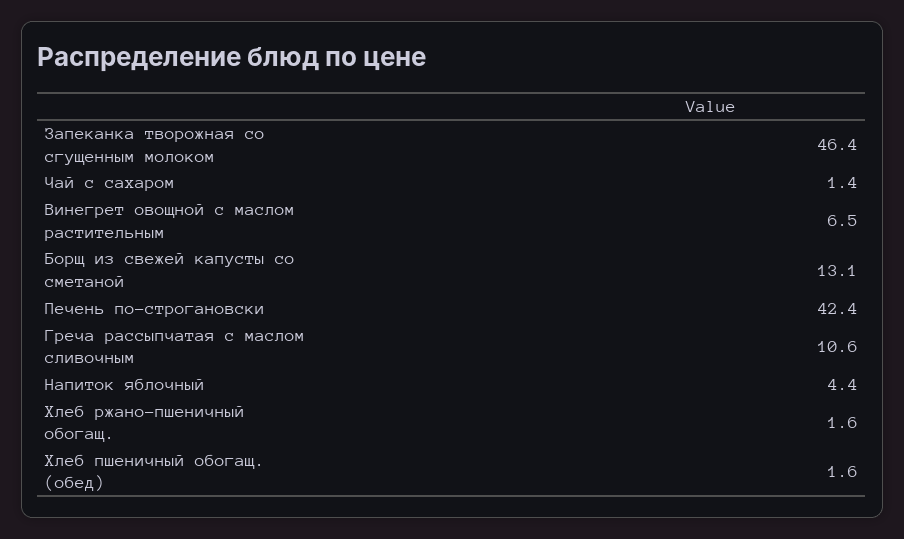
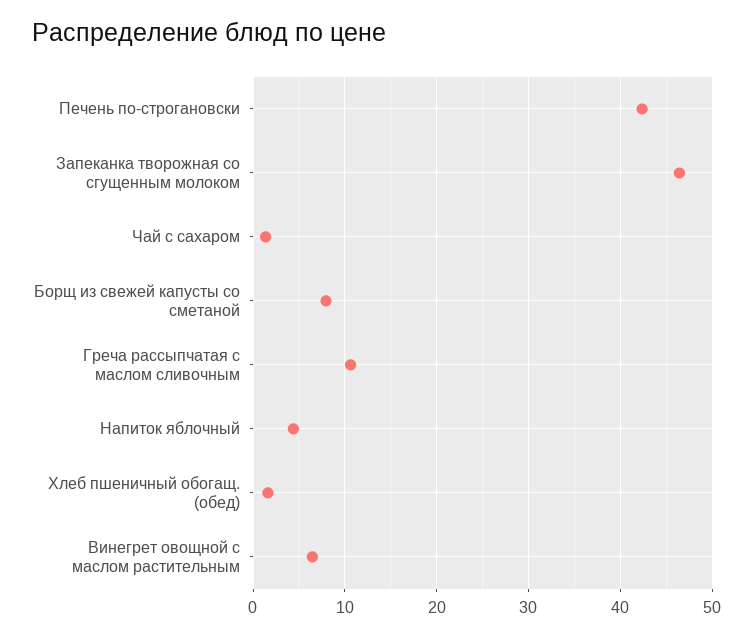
Борщ из свежей капусты со сметаной: 13.1 -> 8
Хлеб ржано-пшеничный обогащ.: 1.6 -> none

